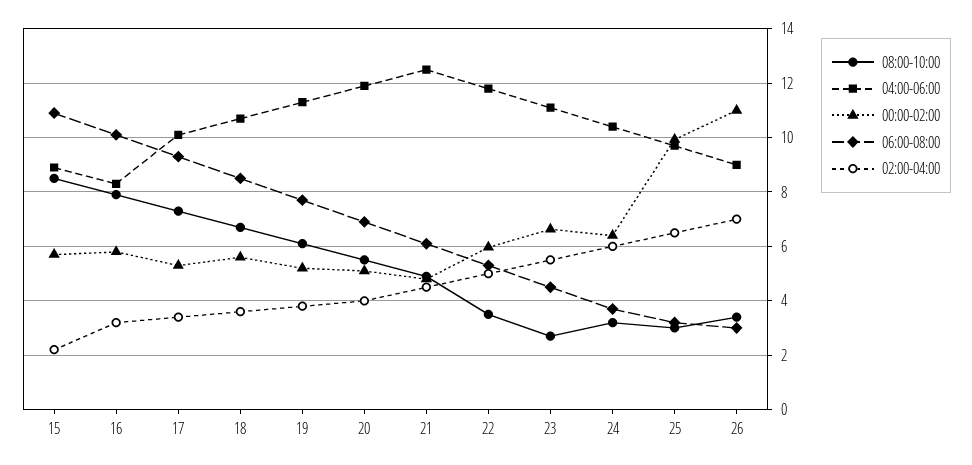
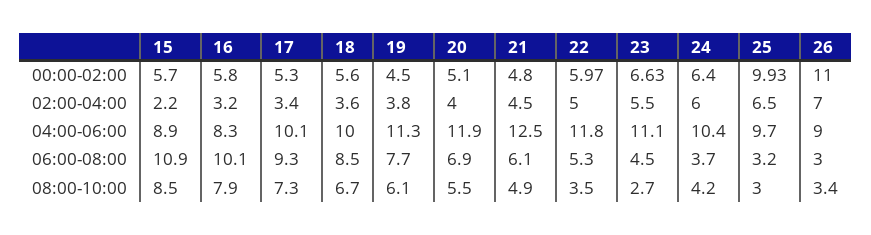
04:00-06:00, 18: 10.75 -> 10
00:00-02:00, 19: 5.25 -> 4.5
08:00-10:00, 24: 3.25 -> 4.2

